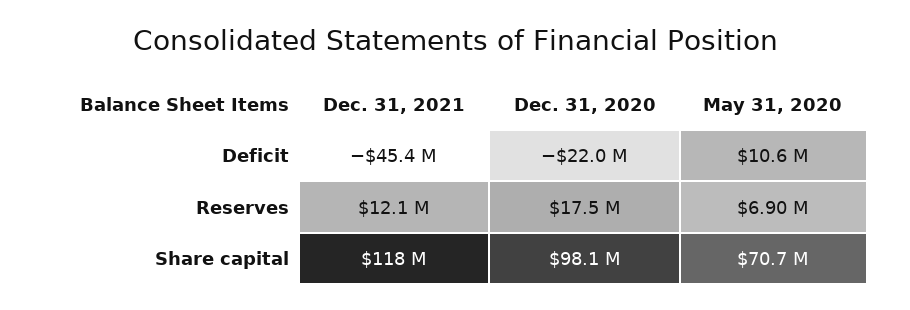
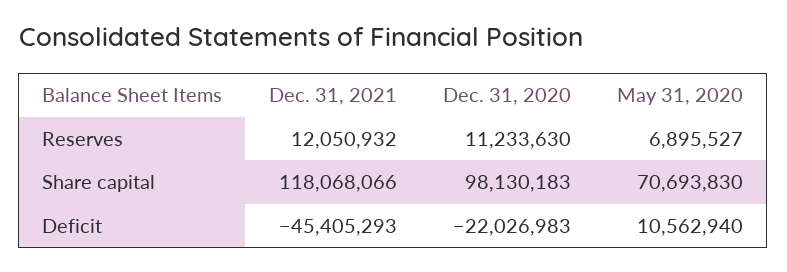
Dec. 31, 2020, Reserves: 17500000 -> 11233630

